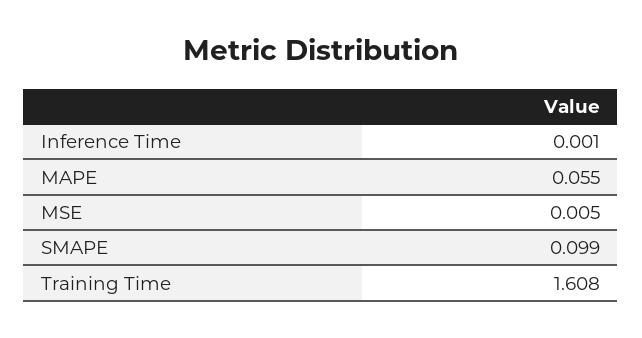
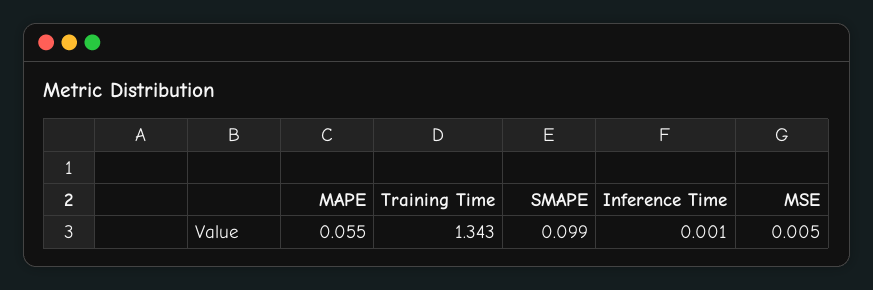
Training Time: 1.608 -> 1.343

